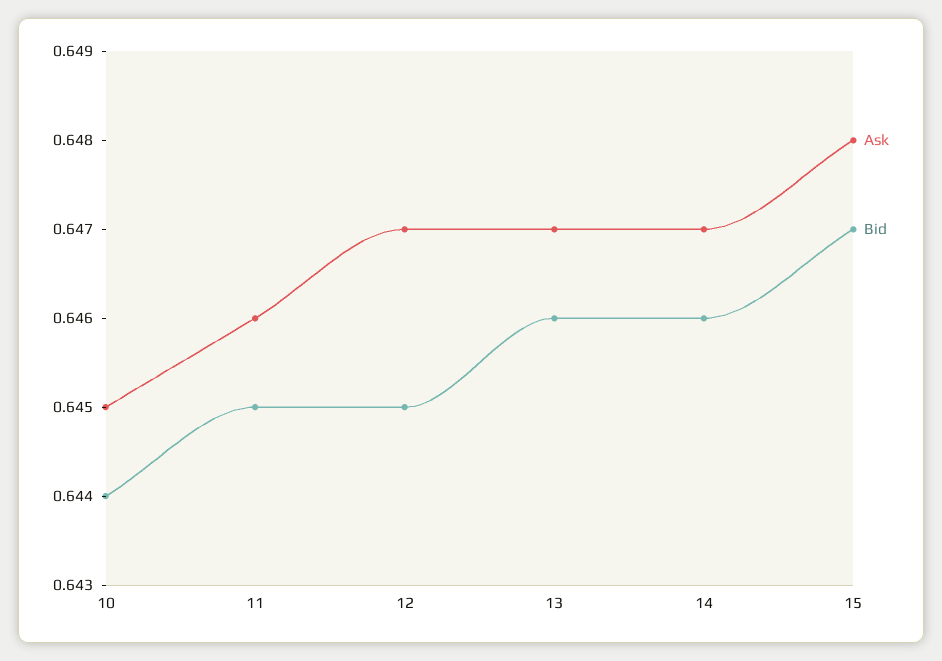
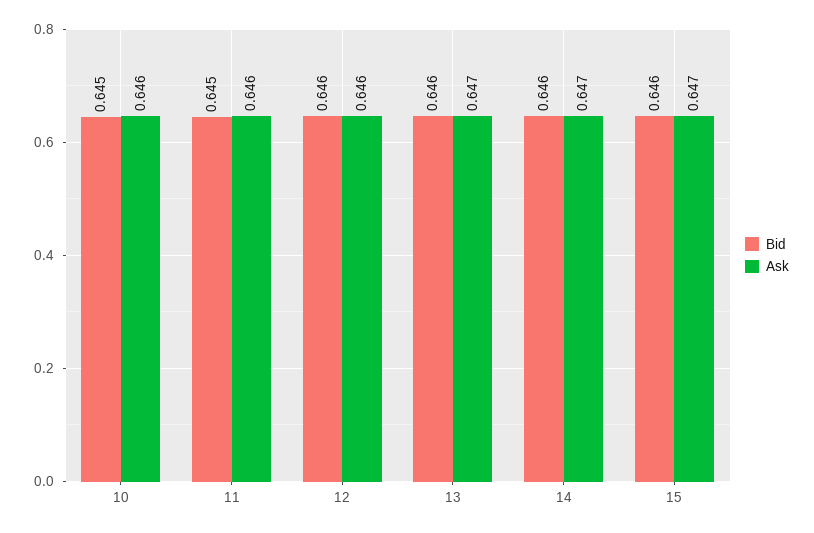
Ask, 10: 0.645 -> 0.646
Bid, 10: 0.644 -> 0.645
Ask, 12: 0.647 -> 0.646
Bid, 12: 0.645 -> 0.646
Ask, 15: 0.648 -> 0.647
Bid, 15: 0.647 -> 0.646

